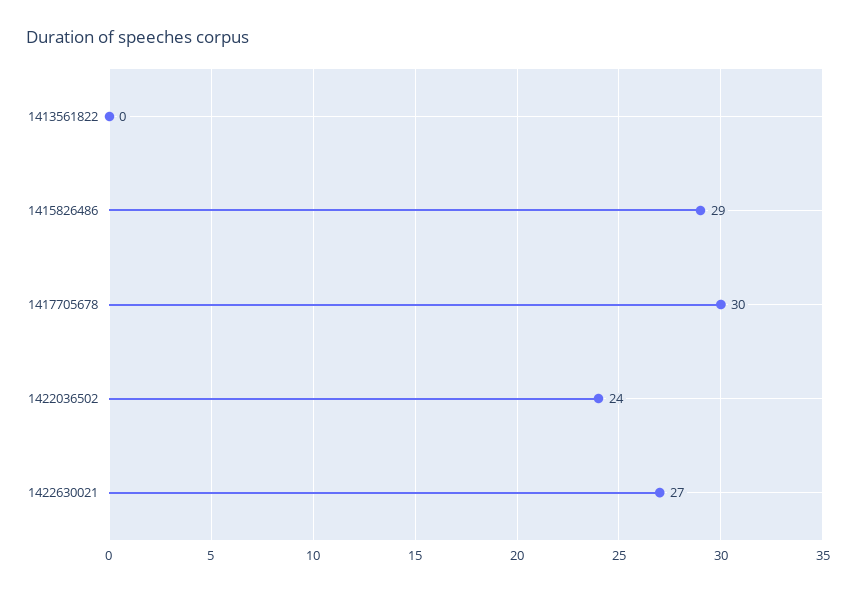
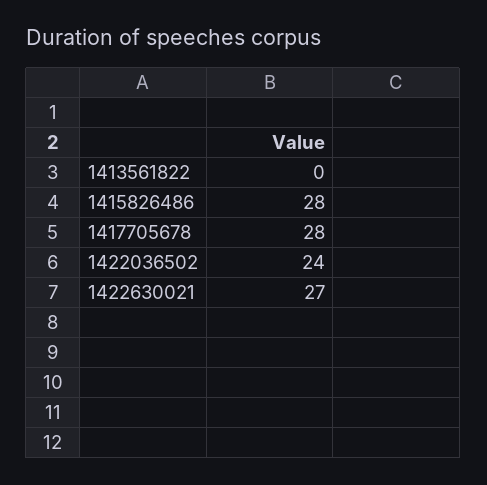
1415826486: 29 -> 28
1417705678: 30 -> 28

